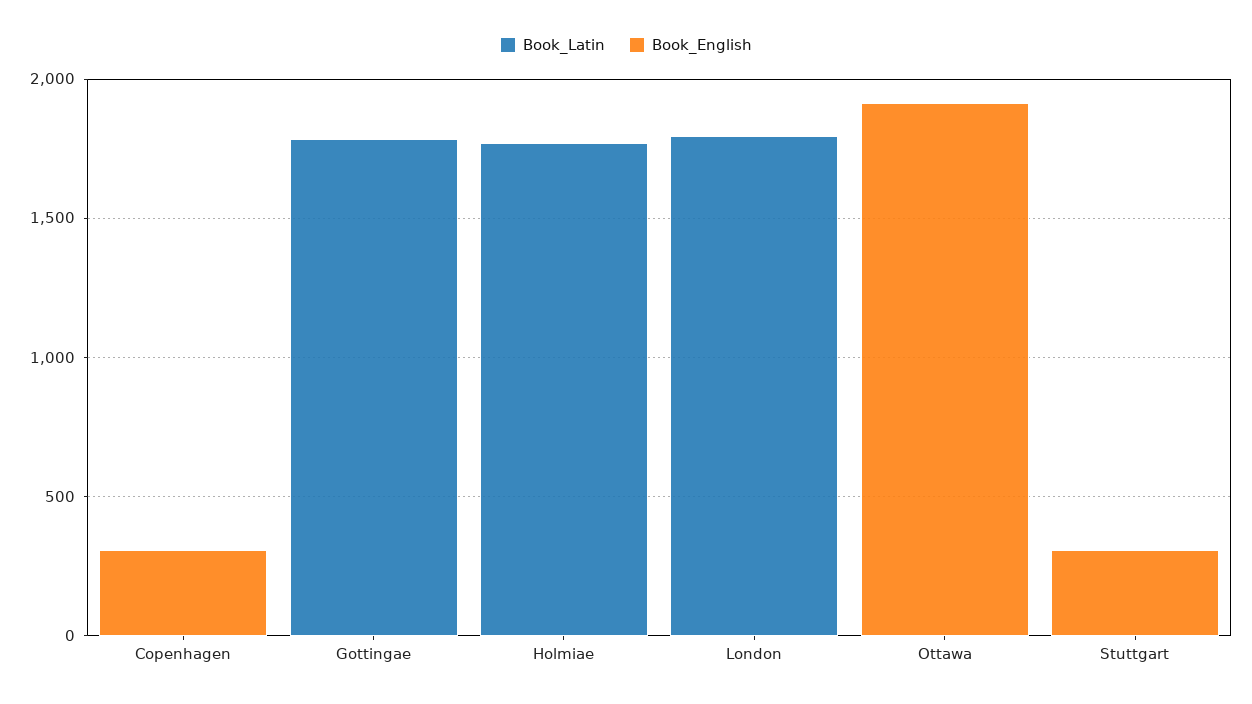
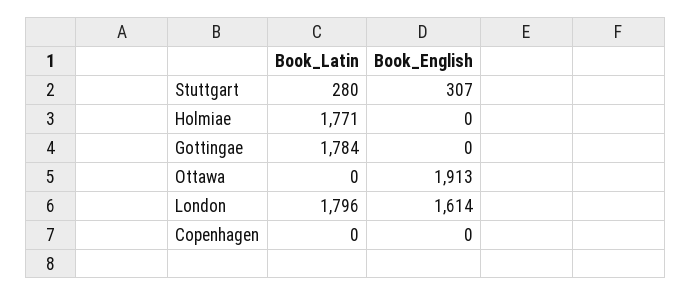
Book_English, Copenhagen: 300 -> 0
Book_English, London: 0 -> 1614
Book_Latin, Stuttgart: 0 -> 280

